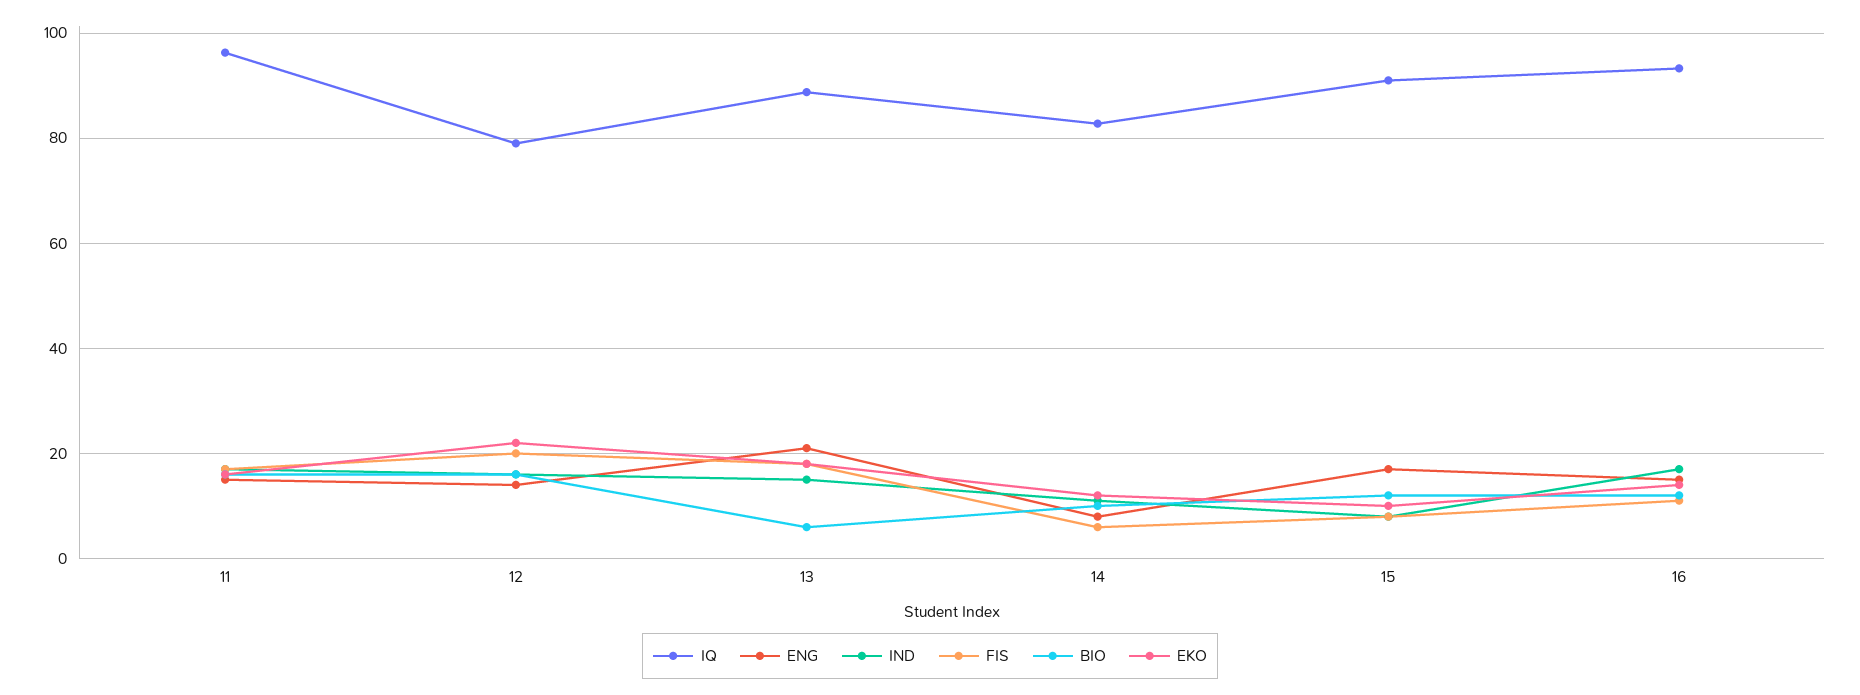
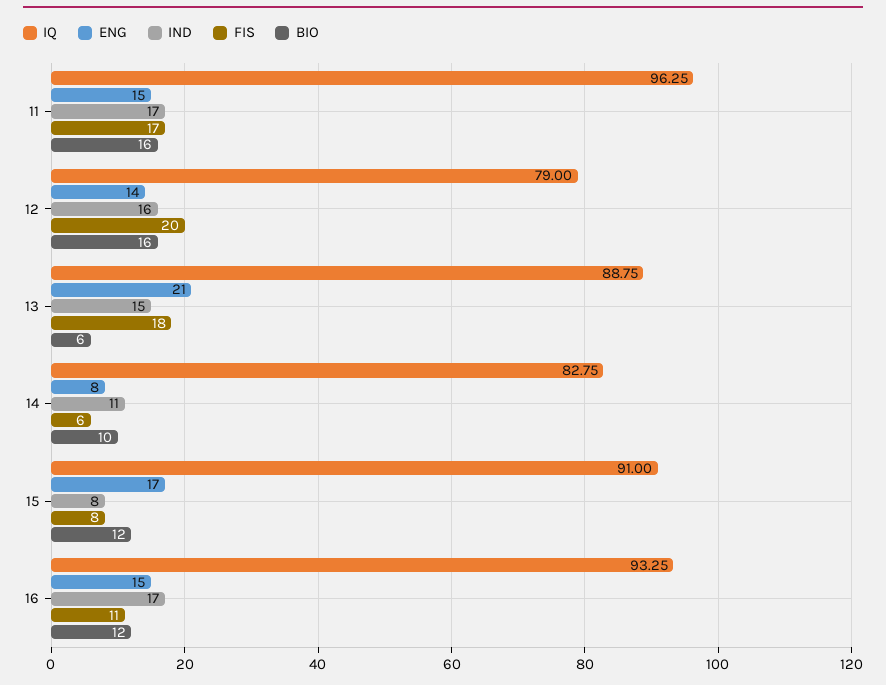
EKO, 11: 16 -> none
EKO, 12: 22 -> none
EKO, 13: 18 -> none
EKO, 14: 12 -> none
EKO, 15: 10 -> none
EKO, 16: 14 -> none

